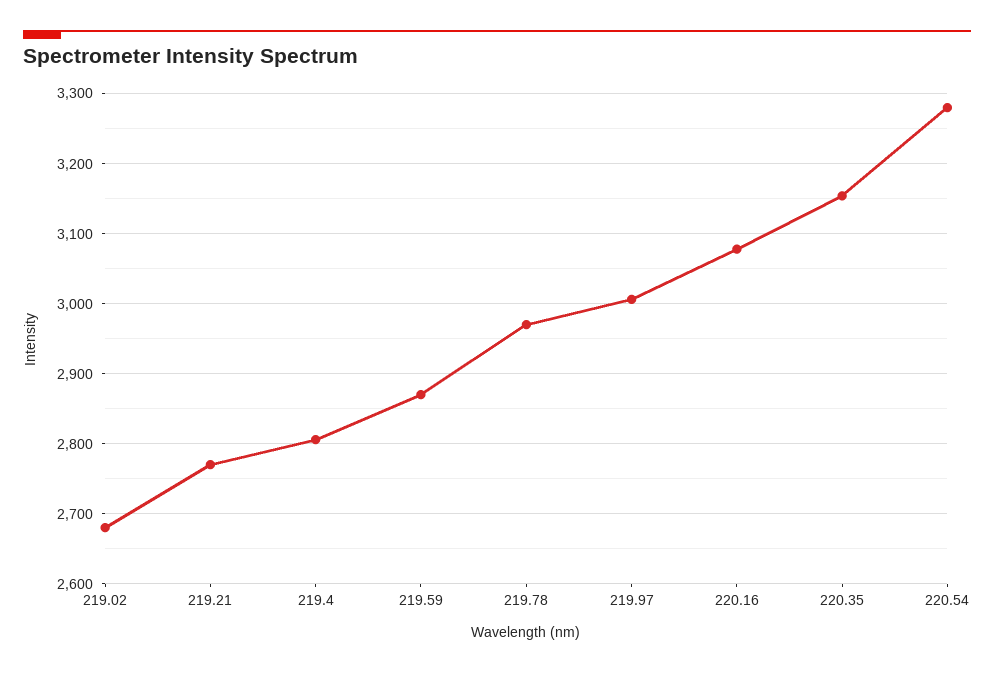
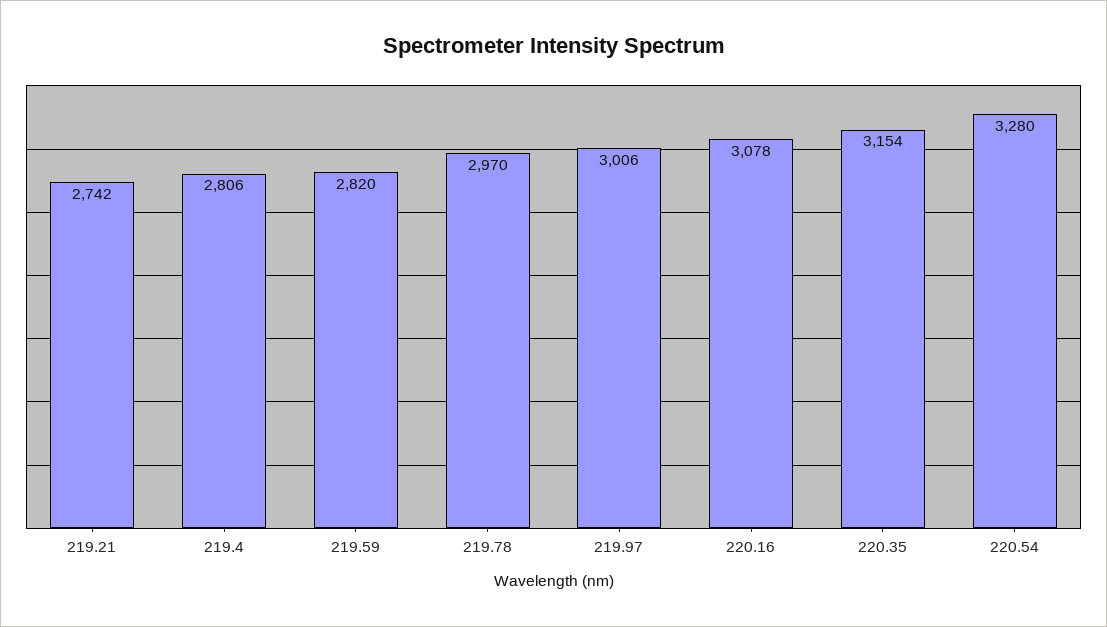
219.02: 2680 -> none
219.21: 2770 -> 2742
219.59: 2870 -> 2820

